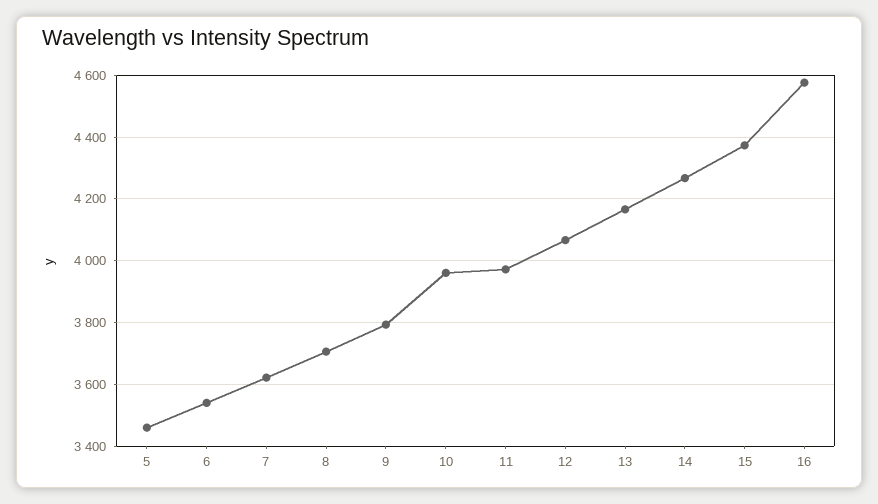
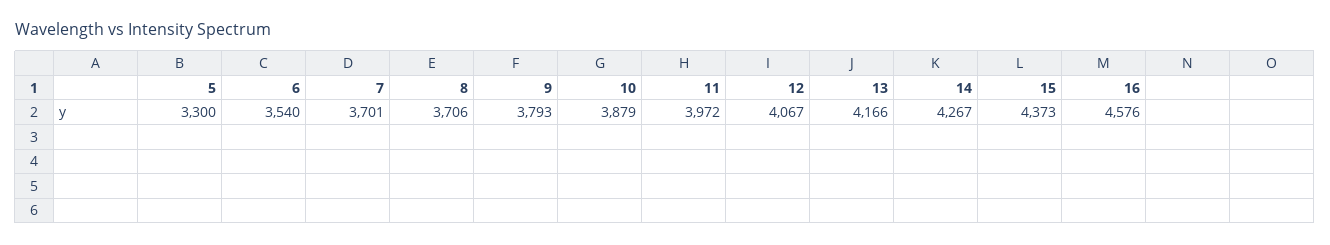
5: 3460 -> 3300
7: 3620 -> 3701
10: 3960 -> 3879

